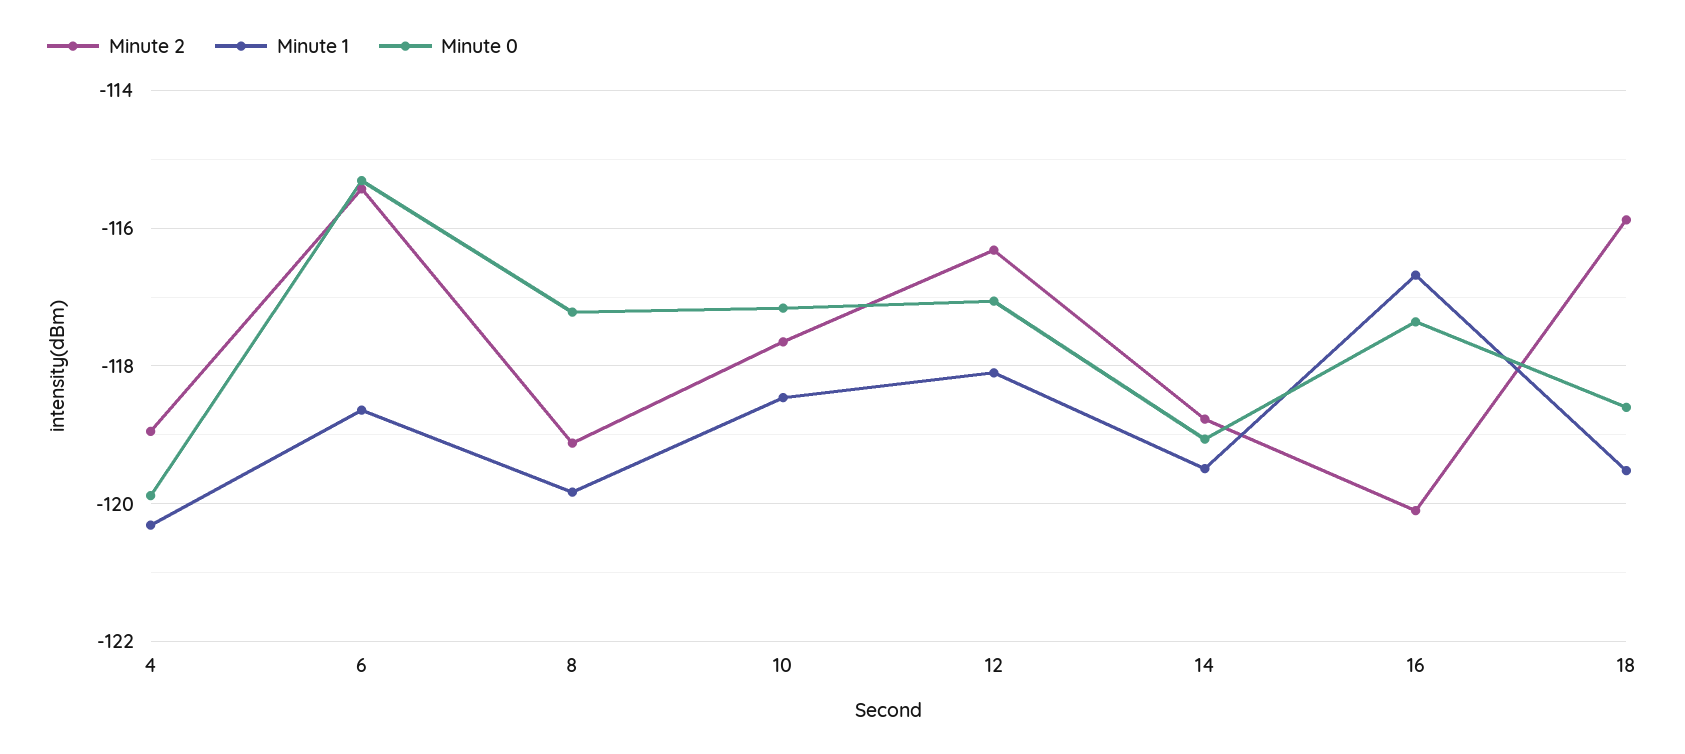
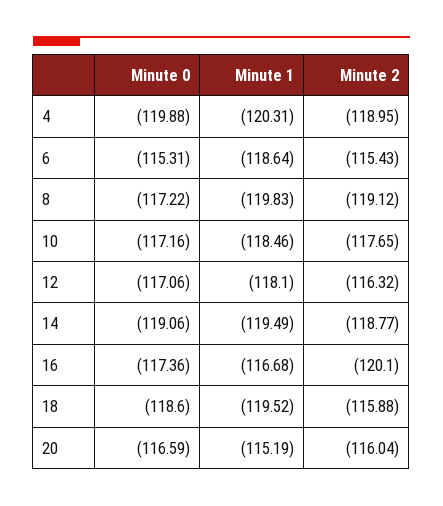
Minute 0, 20: none -> -116.59
Minute 1, 20: none -> -115.19
Minute 2, 20: none -> -116.04

